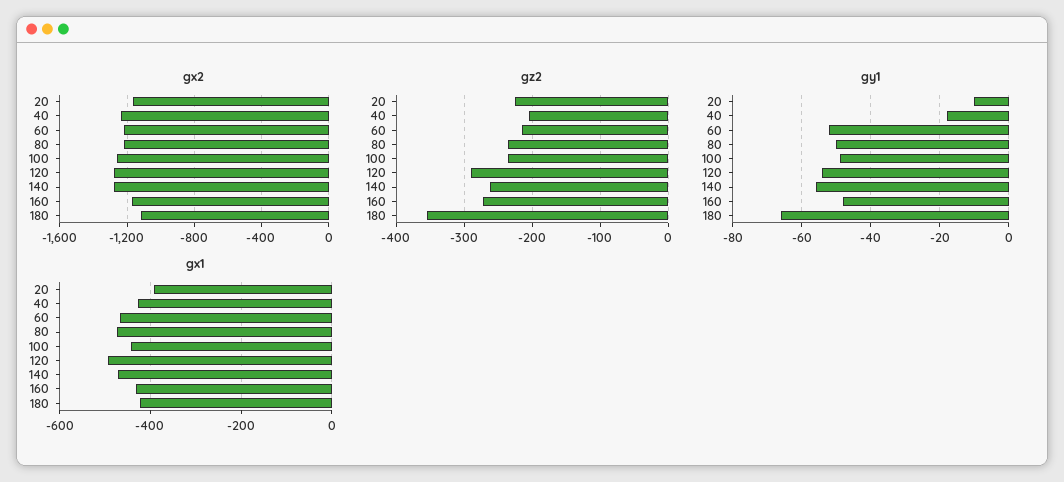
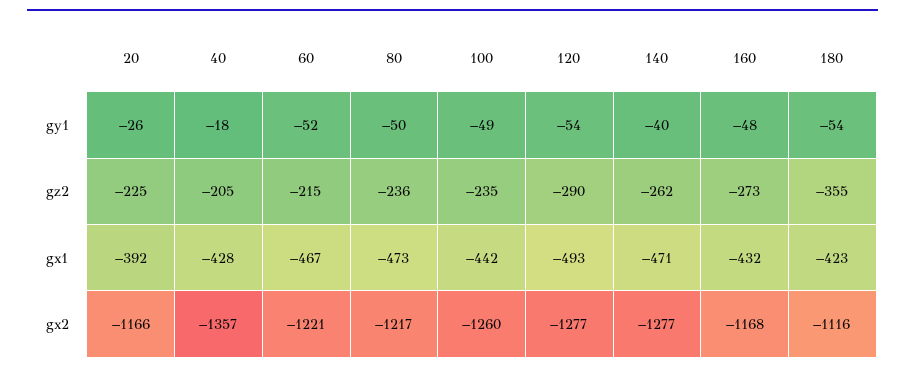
gx2, 40: -1250 -> -1357
gy1, 20: -10 -> -26
gy1, 140: -55 -> -40
gy1, 180: -65 -> -54

